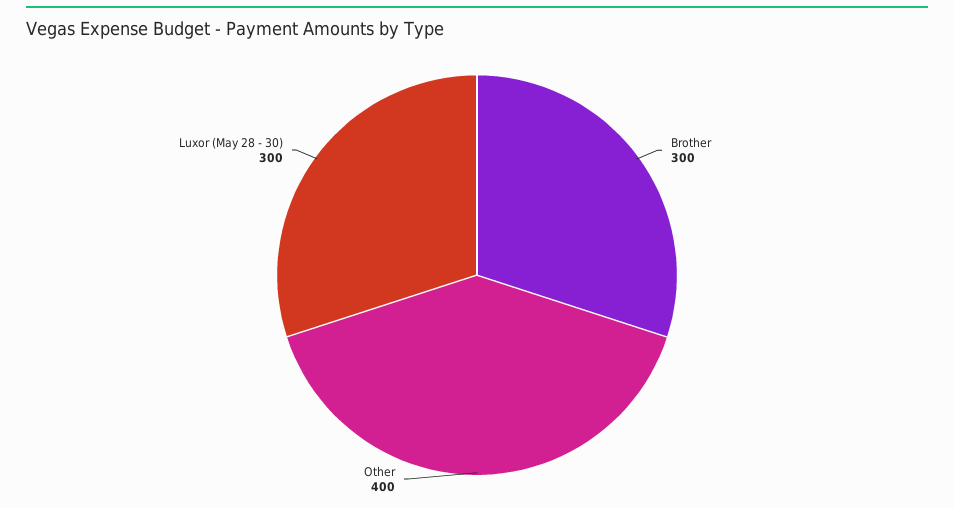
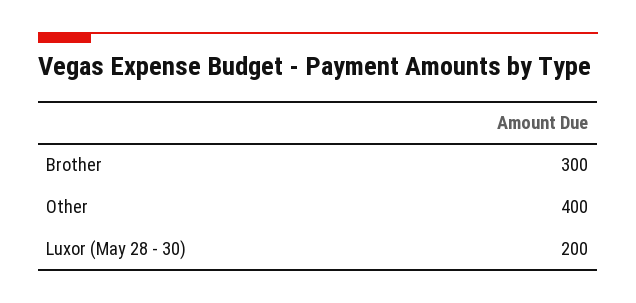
Luxor (May 28 - 30): 300 -> 200

